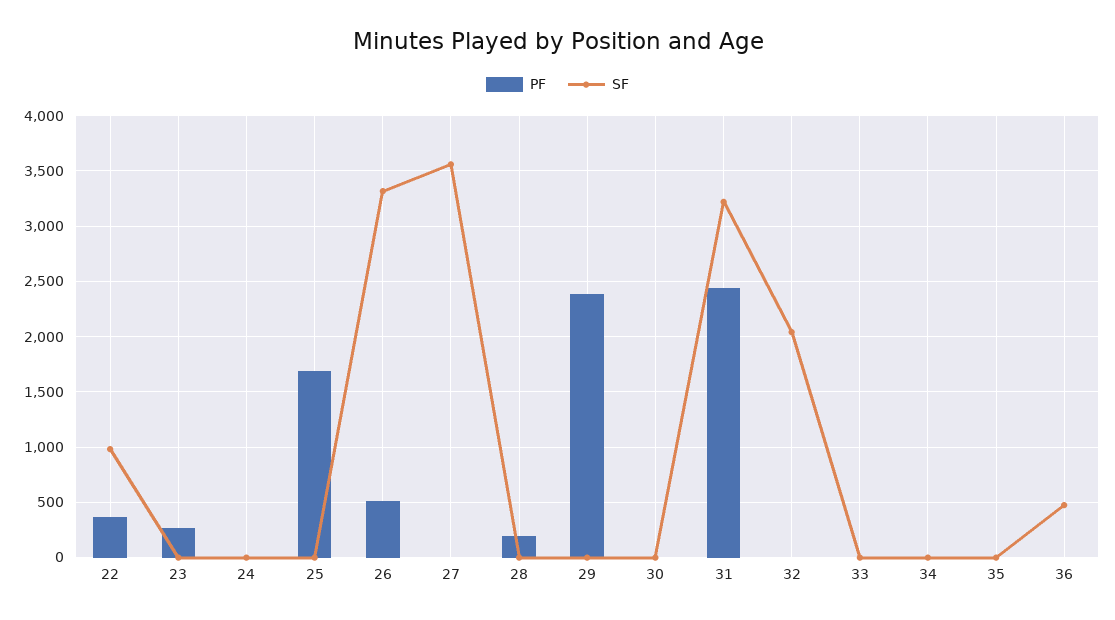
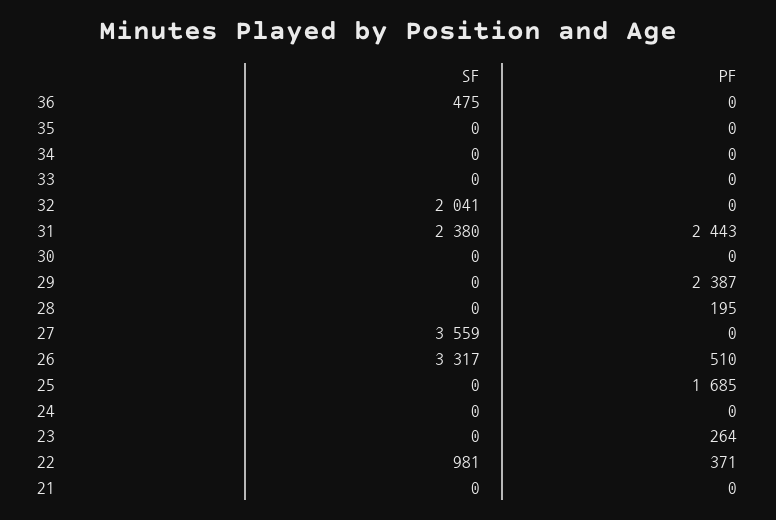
SF, 31: 3200 -> 2380
SF, 21: none -> 0
PF, 21: none -> 0

